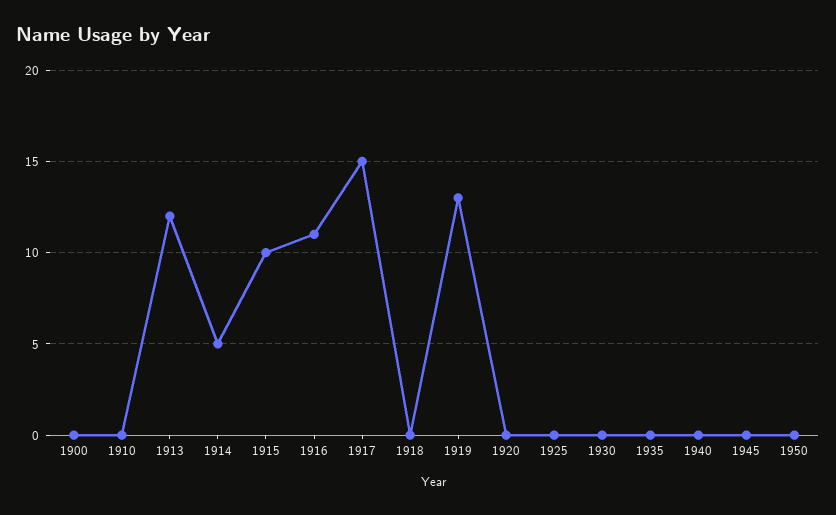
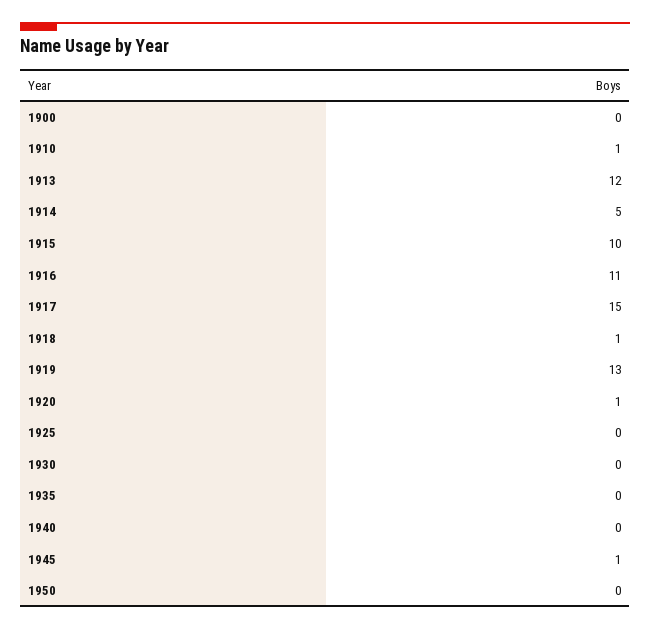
1910: 0 -> 1
1918: 0 -> 1
1920: 0 -> 1
1945: 0 -> 1

